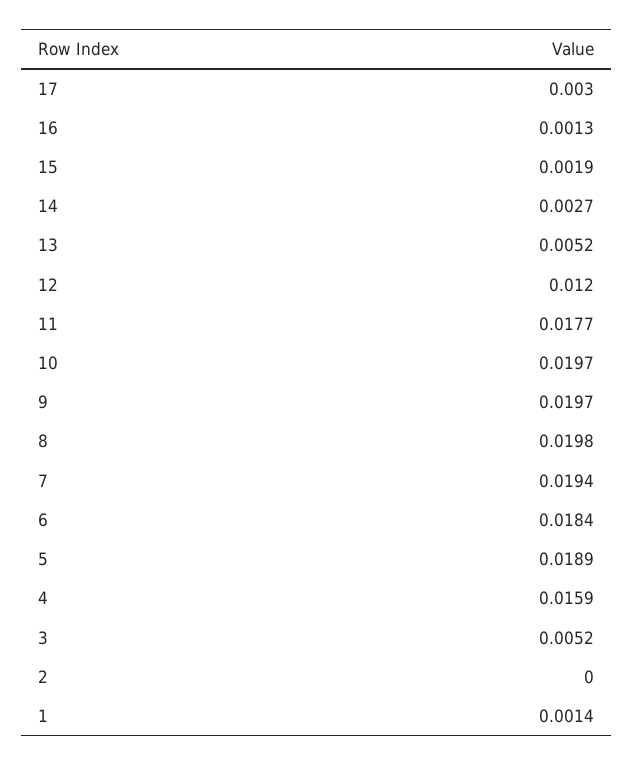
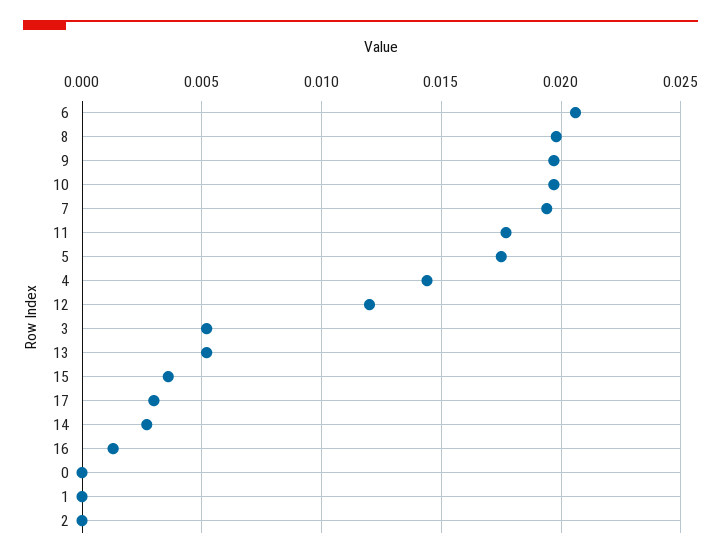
15: 0.0019 -> 0.0035
6: 0.0184 -> 0.0205
5: 0.0189 -> 0.0175
4: 0.0159 -> 0.0145
1: 0.0014 -> 0
0: none -> 0

